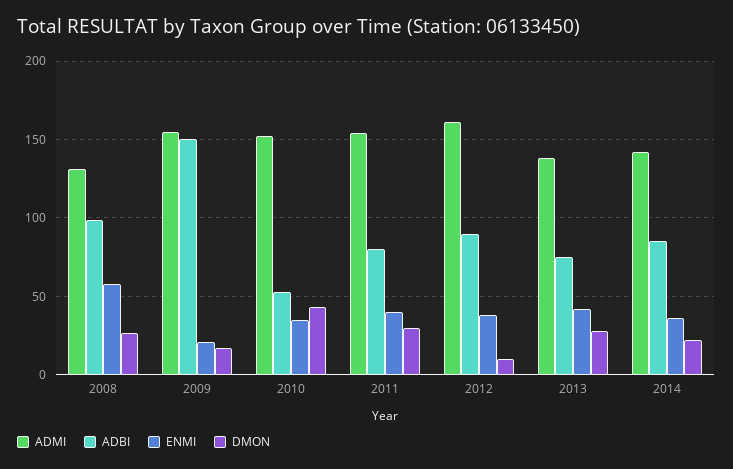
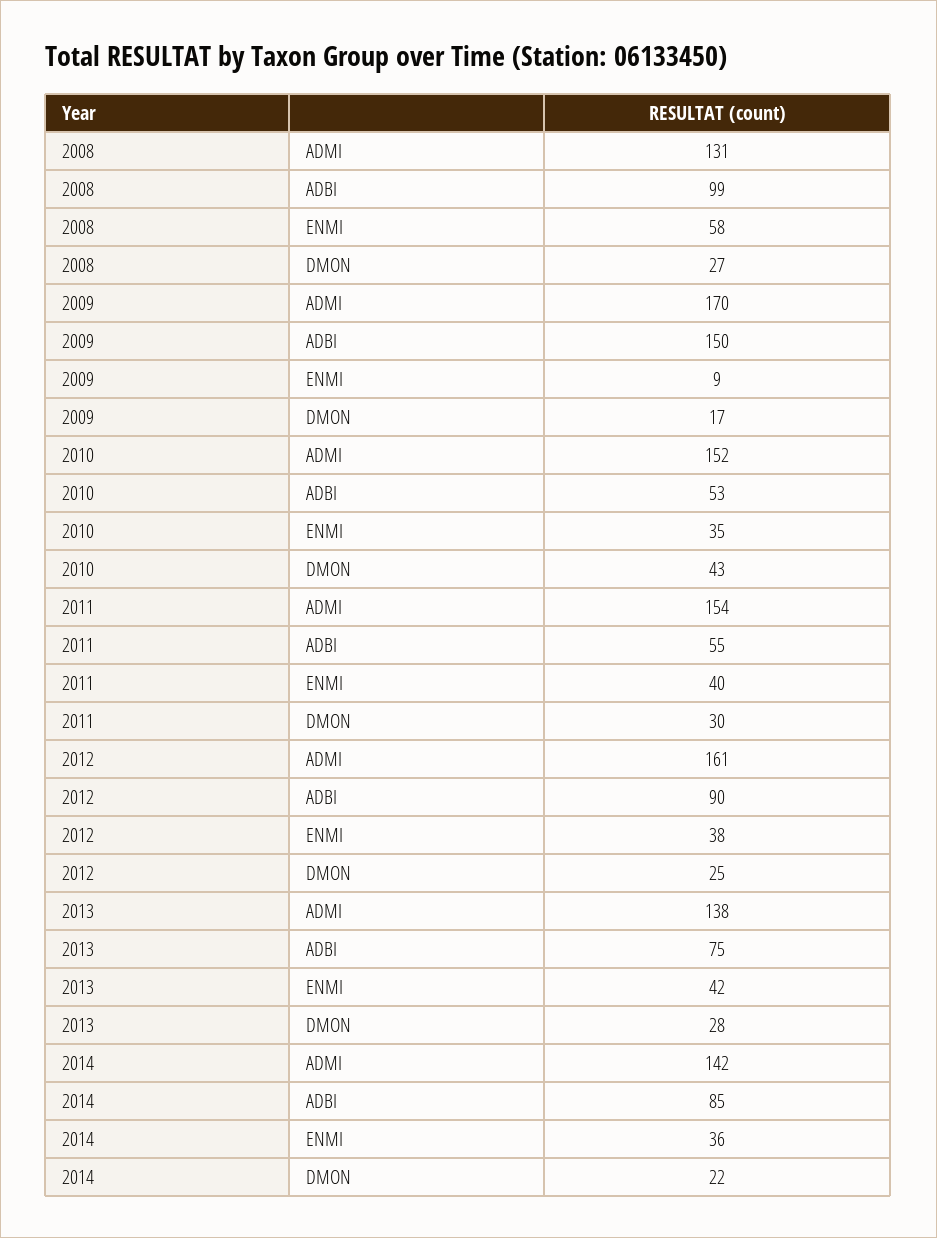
ADMI, 2009: 155 -> 170
ENMI, 2009: 20 -> 9
ADBI, 2011: 80 -> 55
DMON, 2012: 10 -> 25

